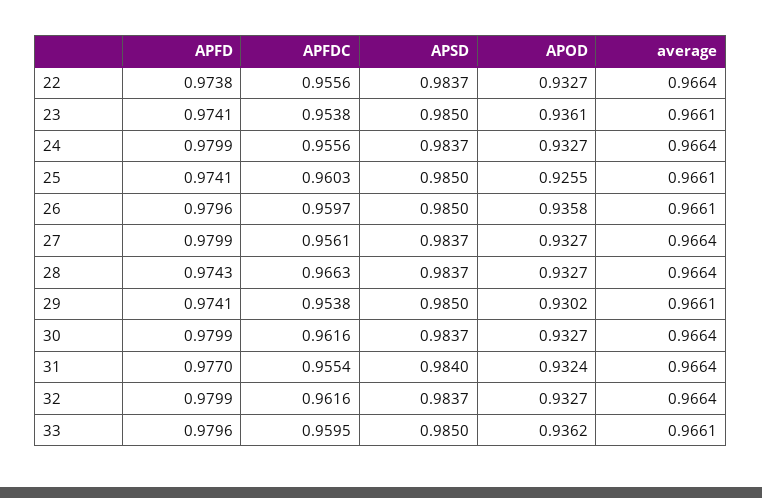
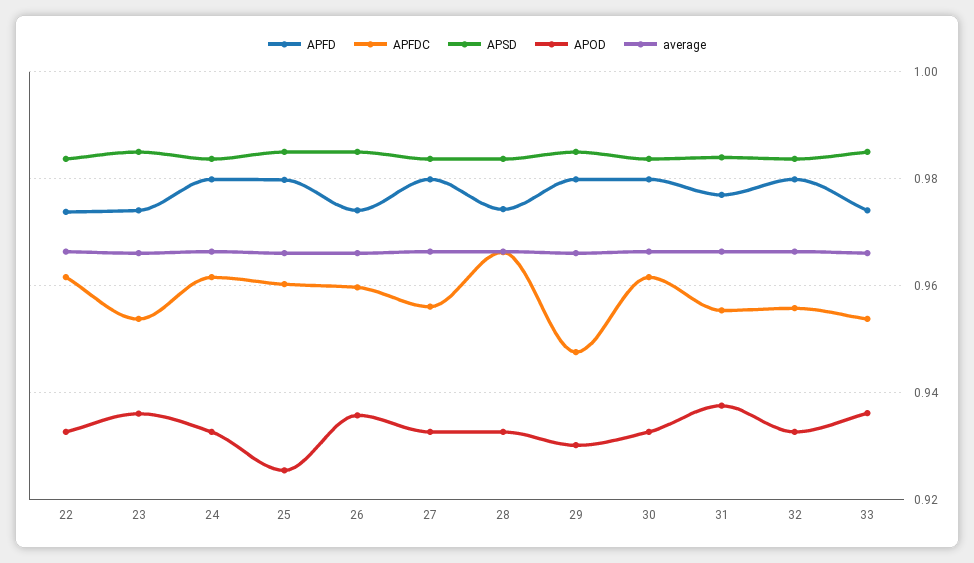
APFDC, 22: 0.9556 -> 0.962
APFDC, 24: 0.9556 -> 0.962
APFD, 25: 0.9741 -> 0.98
APFD, 26: 0.9796 -> 0.974
APFD, 29: 0.9741 -> 0.98
APFDC, 29: 0.9538 -> 0.948
APOD, 31: 0.9324 -> 0.938
APFDC, 32: 0.9616 -> 0.956
APFD, 33: 0.9796 -> 0.974
APFDC, 33: 0.9595 -> 0.954

